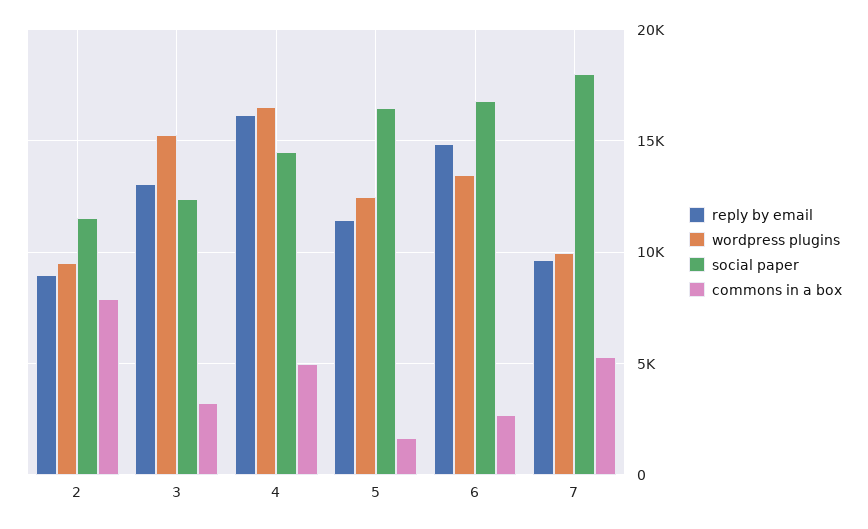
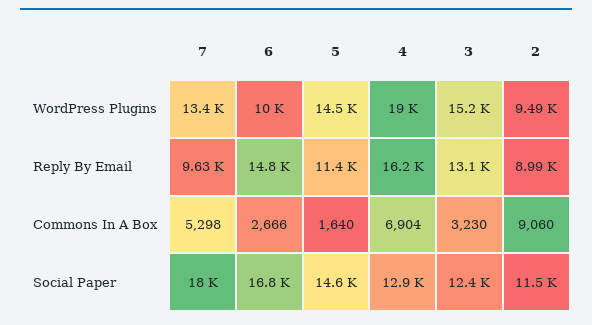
commons in a box, 2: 8000 -> 9060
wordpress plugins, 4: 16500 -> 19000
social paper, 4: 14500 -> 12900
commons in a box, 4: 5000 -> 6904
wordpress plugins, 5: 12500 -> 14500
social paper, 5: 16500 -> 14600
wordpress plugins, 6: 13500 -> 10000
wordpress plugins, 7: 10000 -> 13400

